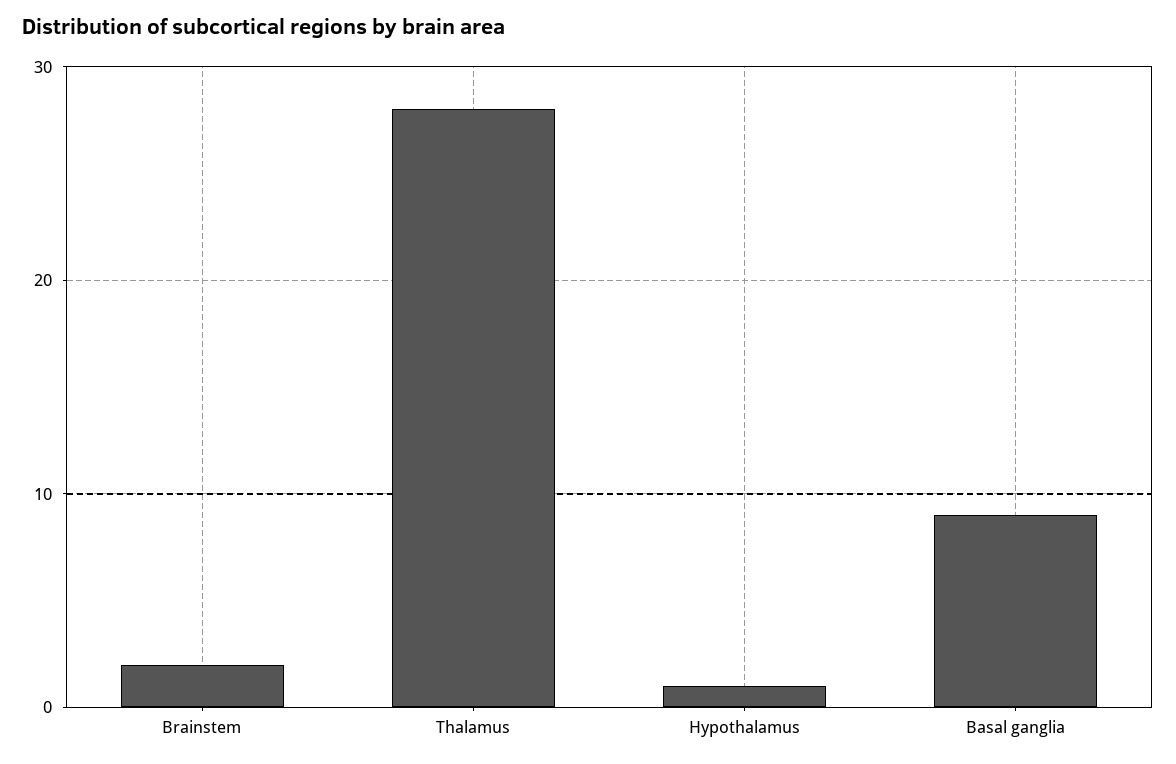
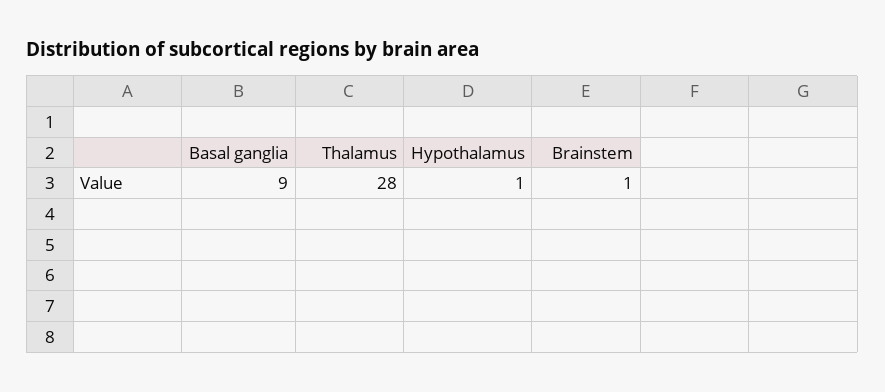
Brainstem: 2 -> 1

